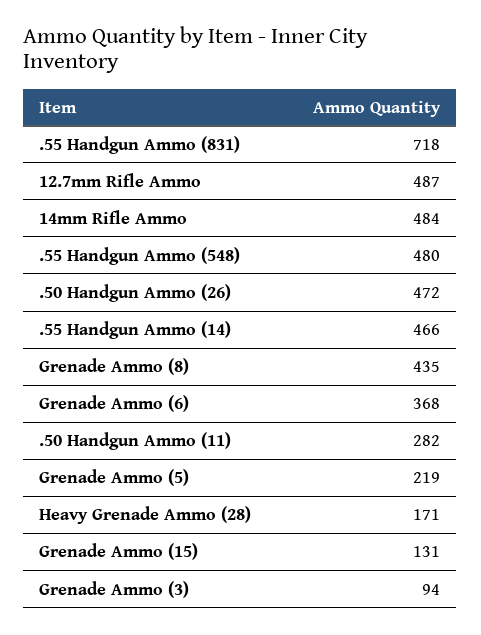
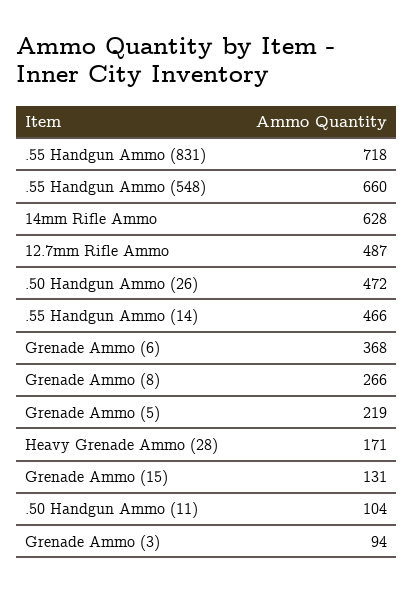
14mm Rifle Ammo: 484 -> 628
.55 Handgun Ammo (548): 480 -> 660
Grenade Ammo (8): 435 -> 266
.50 Handgun Ammo (11): 282 -> 104

